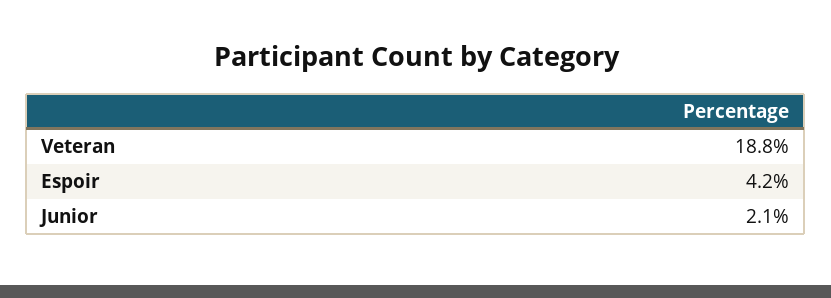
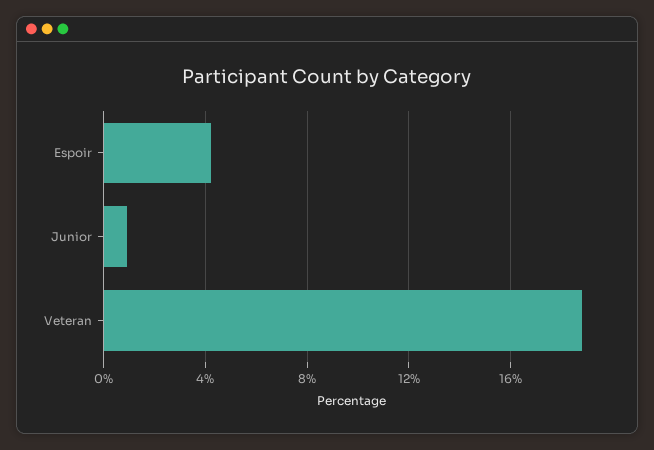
Junior: 2.1 -> 1

